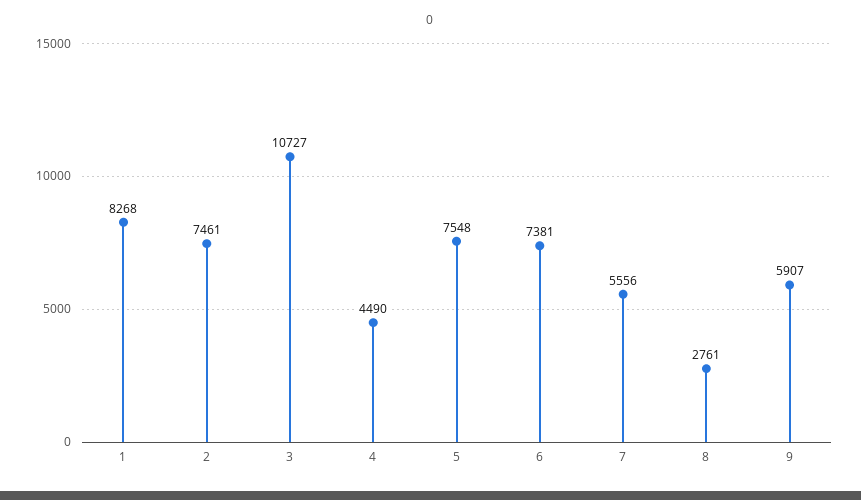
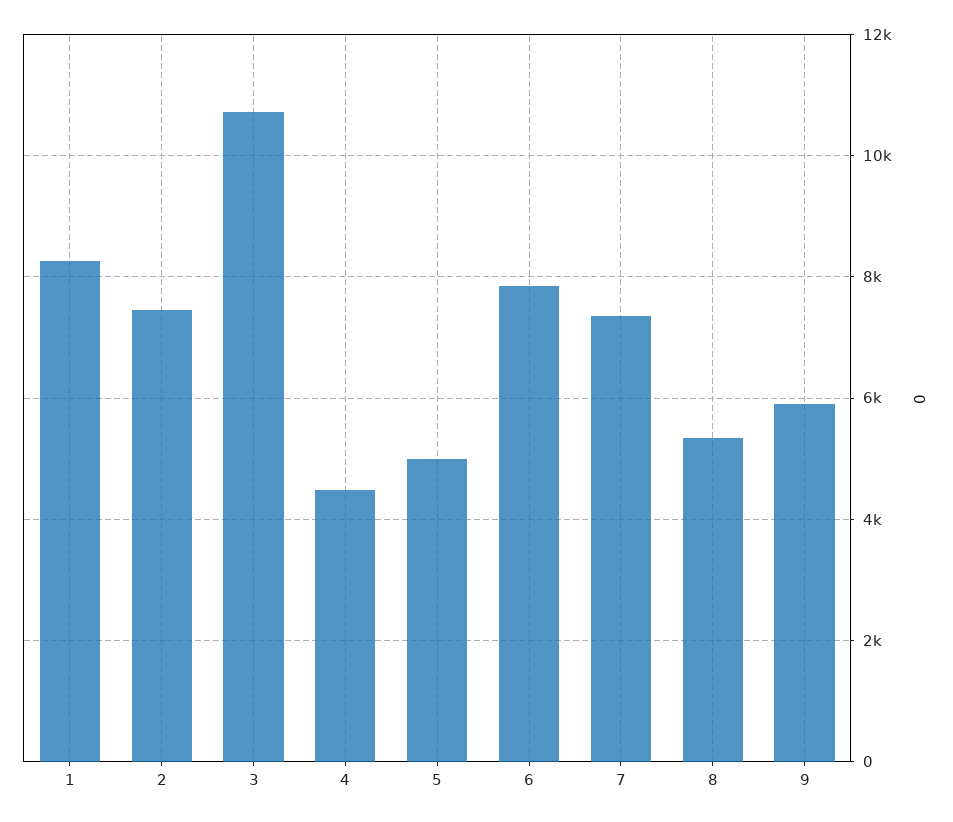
5: 7548 -> 5000
6: 7381 -> 7800
7: 5556 -> 7400
8: 2761 -> 5400

